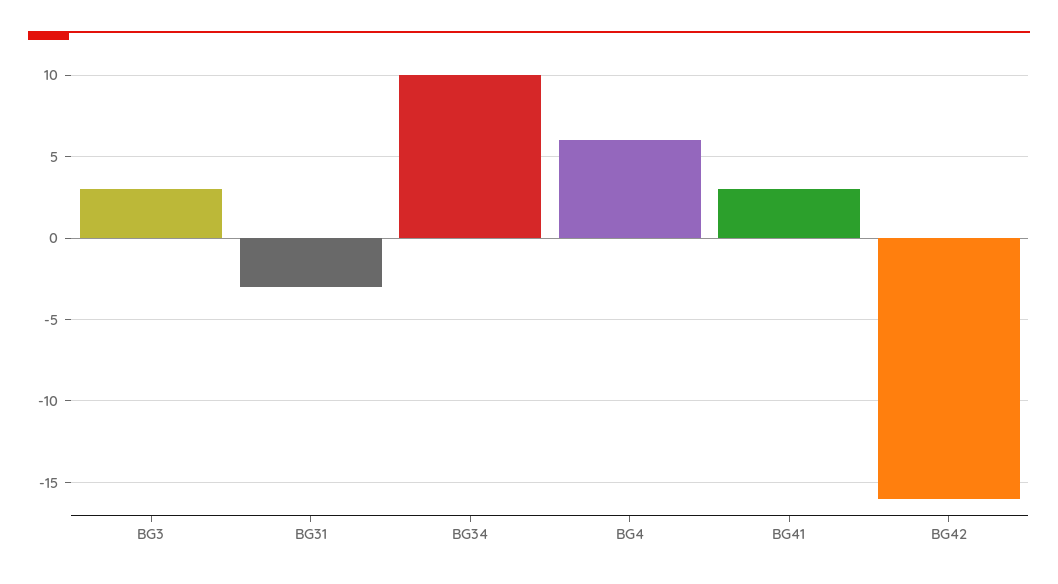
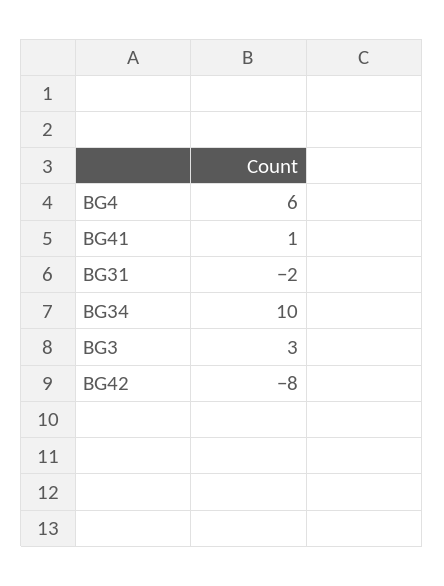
BG31: -3 -> -2
BG41: 3 -> 1
BG42: -16 -> -8

